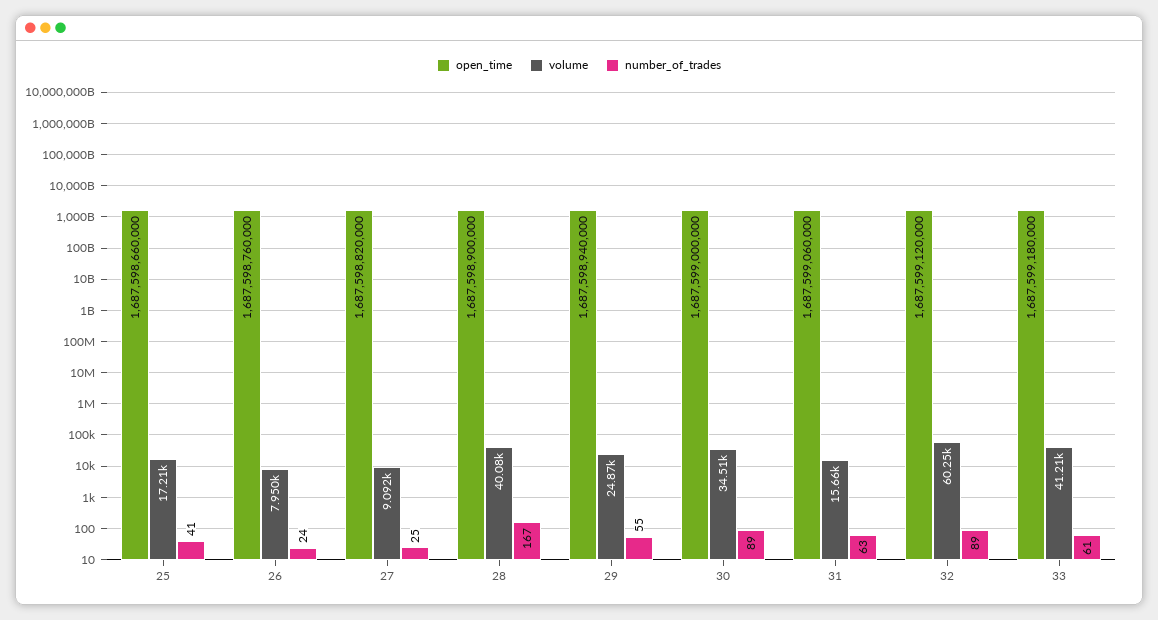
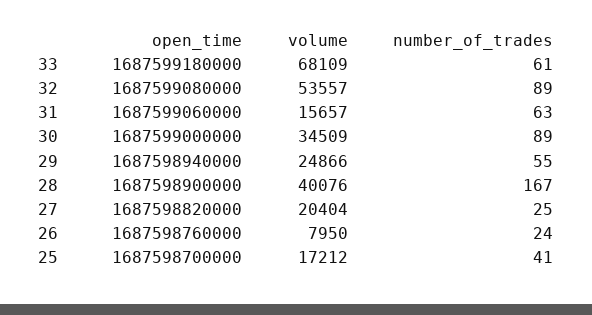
open_time, 25: 1687598660000 -> 1687598700000
volume, 27: 9092 -> 20404
open_time, 32: 1687599120000 -> 1687599080000
volume, 32: 60250 -> 53557
volume, 33: 41210 -> 68109

